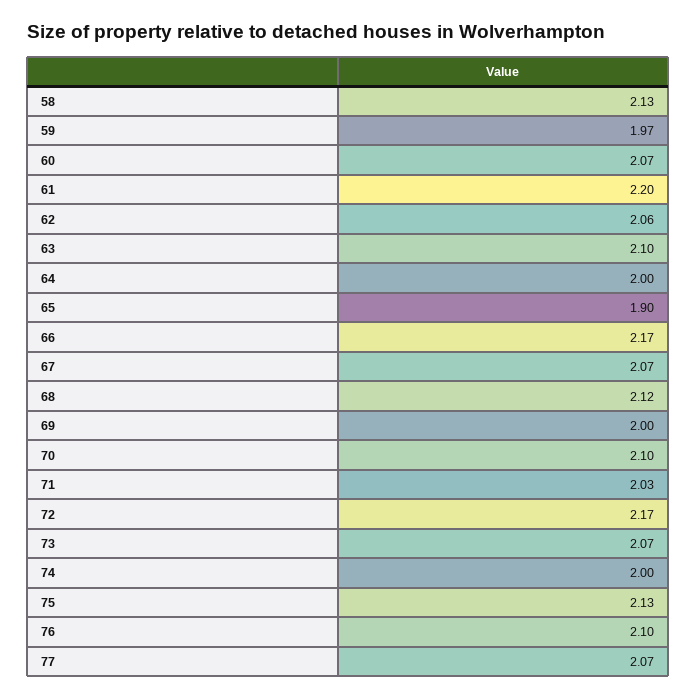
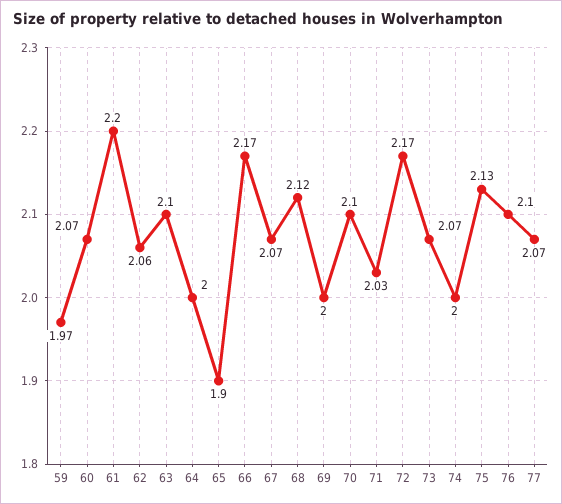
58: 2.13 -> none

